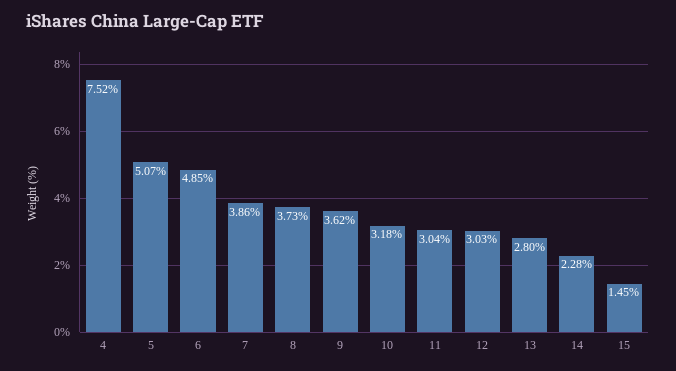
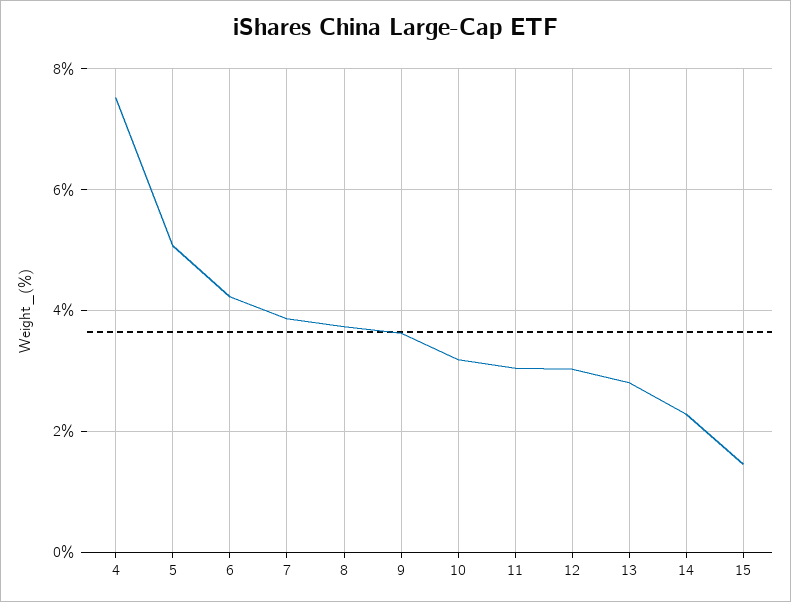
6: 4.85 -> 4.2

